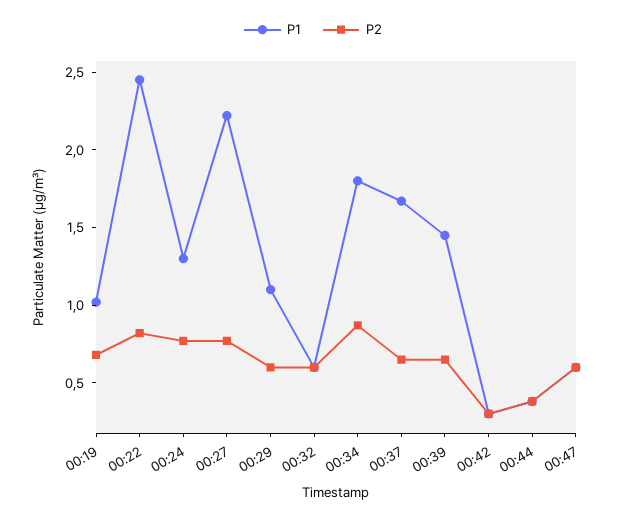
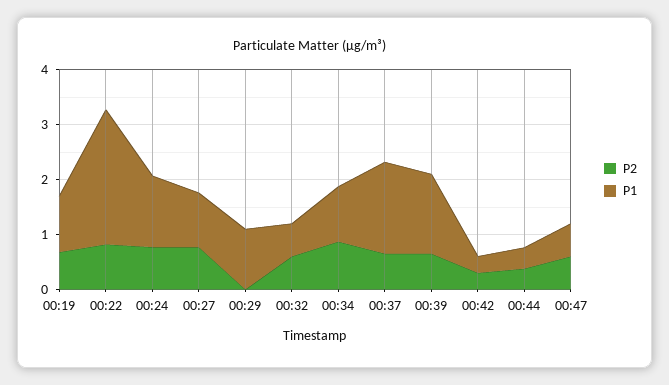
P1, 00:27: 2.2 -> 1
P2, 00:29: 0.6 -> 0
P1, 00:34: 1.8 -> 1

